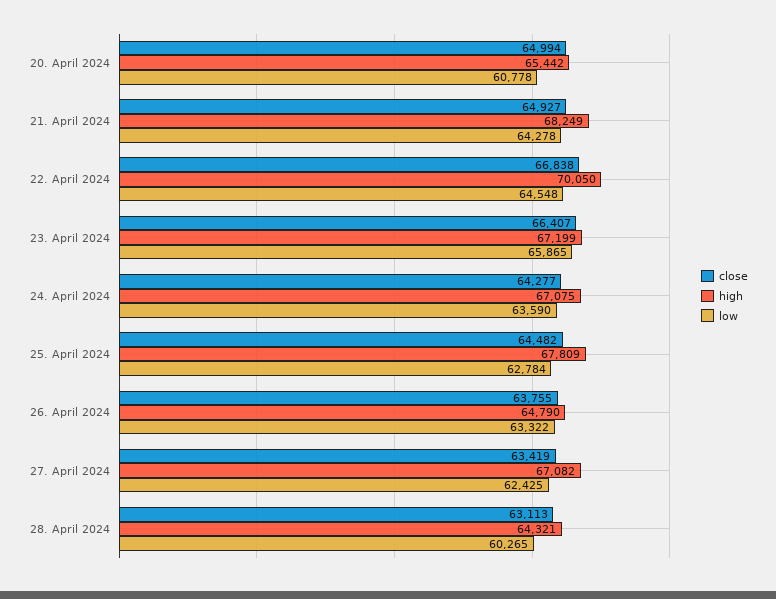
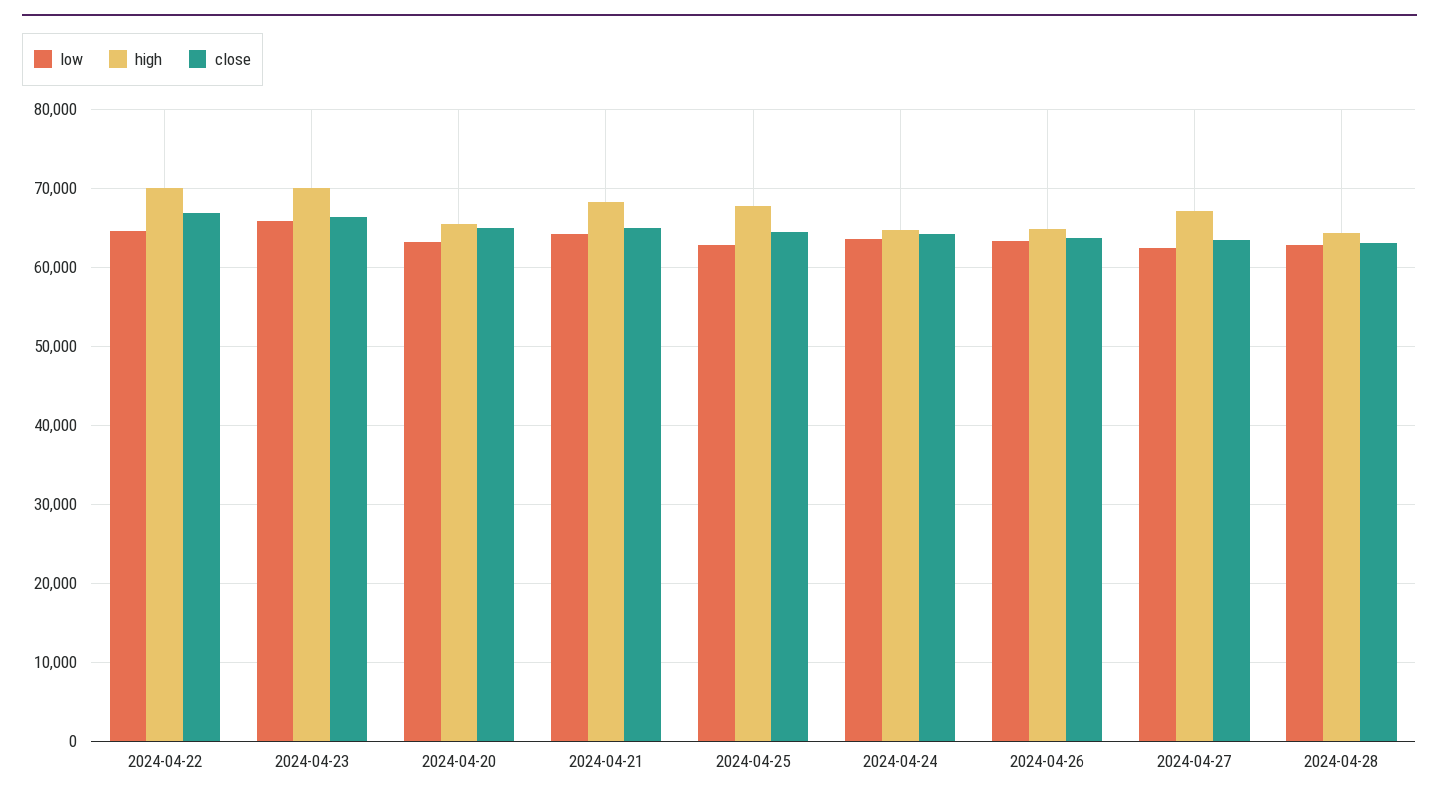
low, 20. April 2024: 60778 -> 63000
high, 23. April 2024: 67199 -> 70000
high, 24. April 2024: 67075 -> 65000
low, 28. April 2024: 60265 -> 63000

